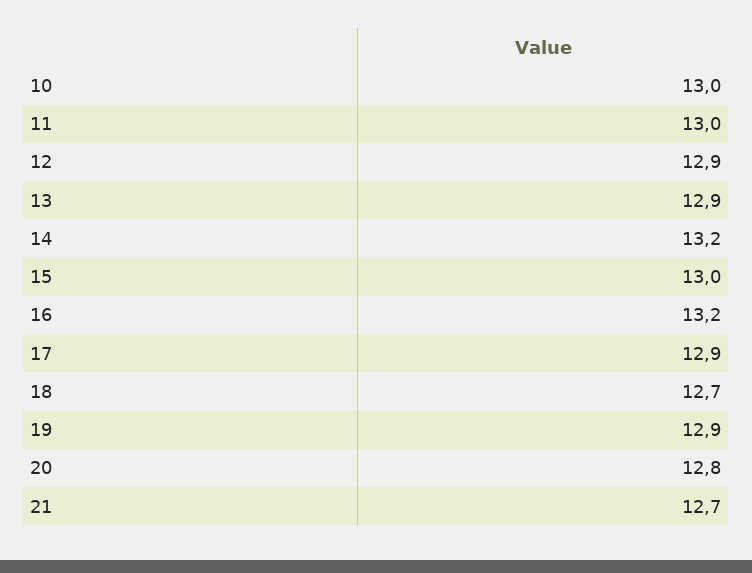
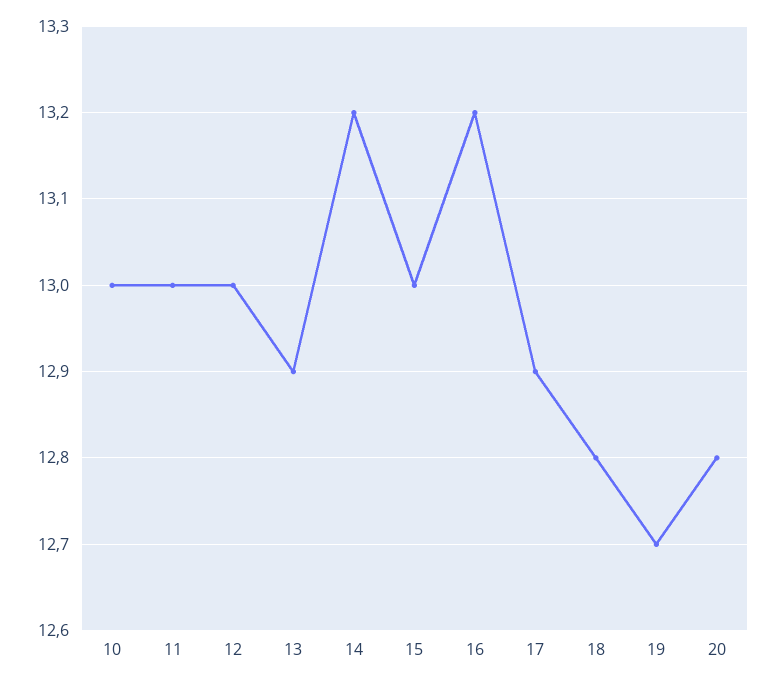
12: 12.9 -> 13
18: 12.7 -> 12.8
19: 12.9 -> 12.7
21: 12.7 -> none

